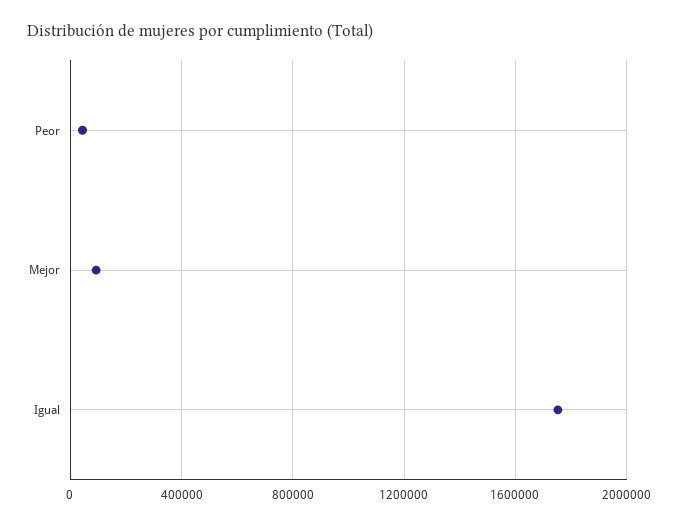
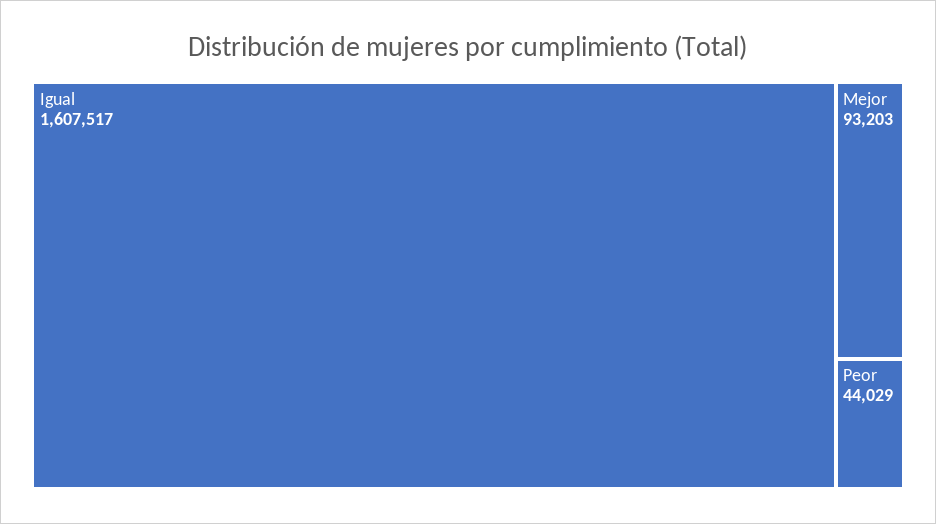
Igual: 1750000 -> 1607517

